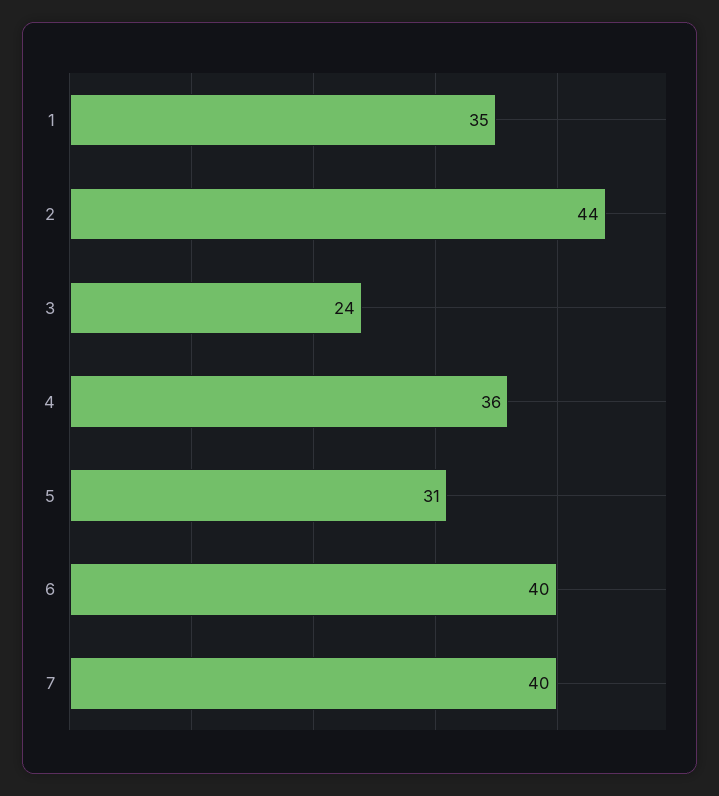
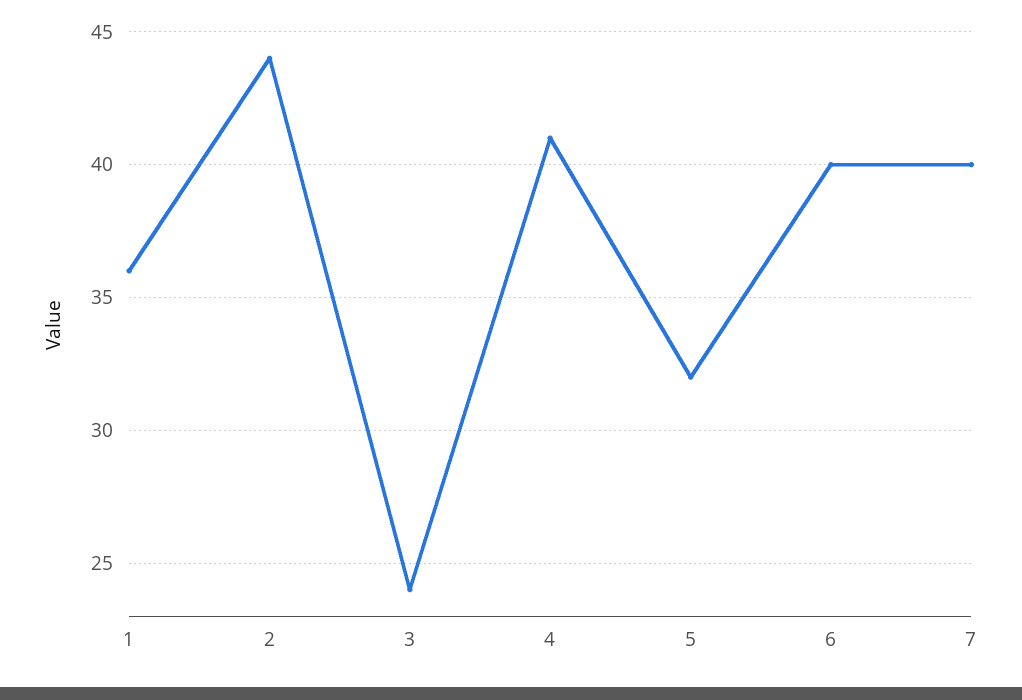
1: 35 -> 36
4: 36 -> 41
5: 31 -> 32

